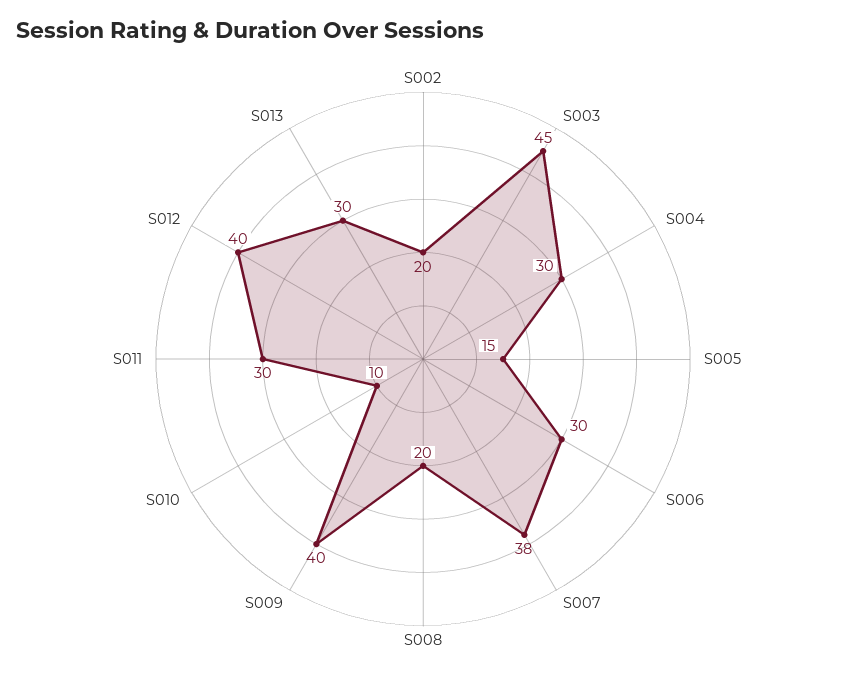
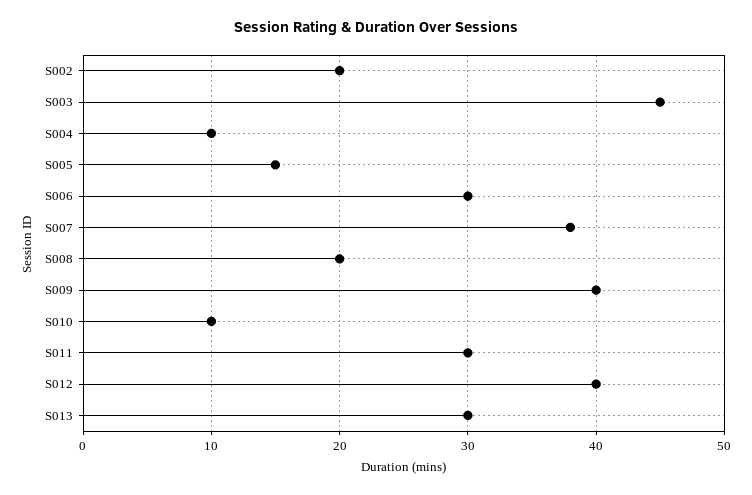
S004: 30 -> 10

